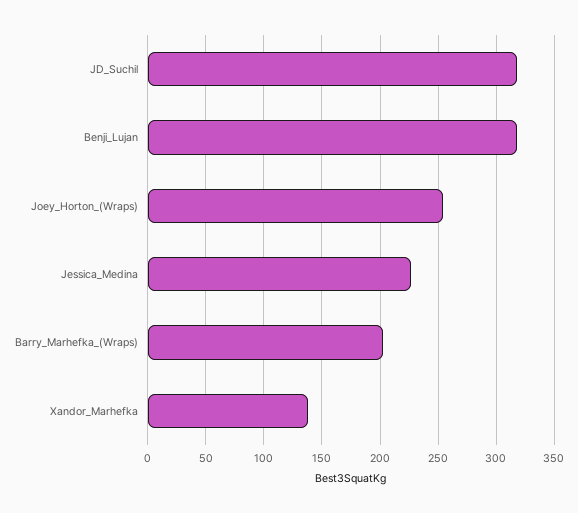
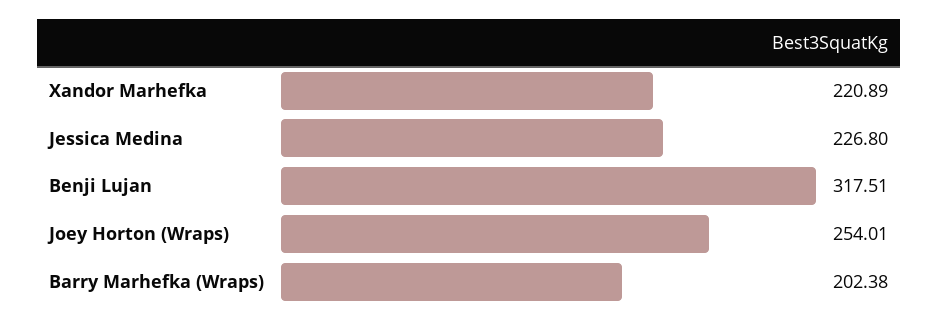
JD_Suchil: 320 -> none
Xandor_Marhefka: 140 -> 220.89

